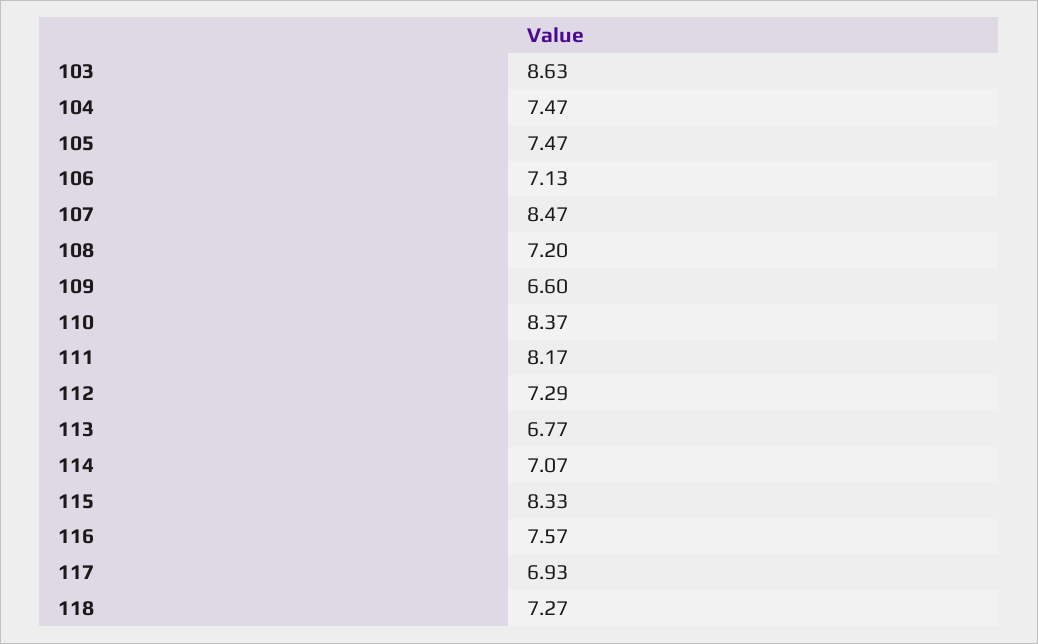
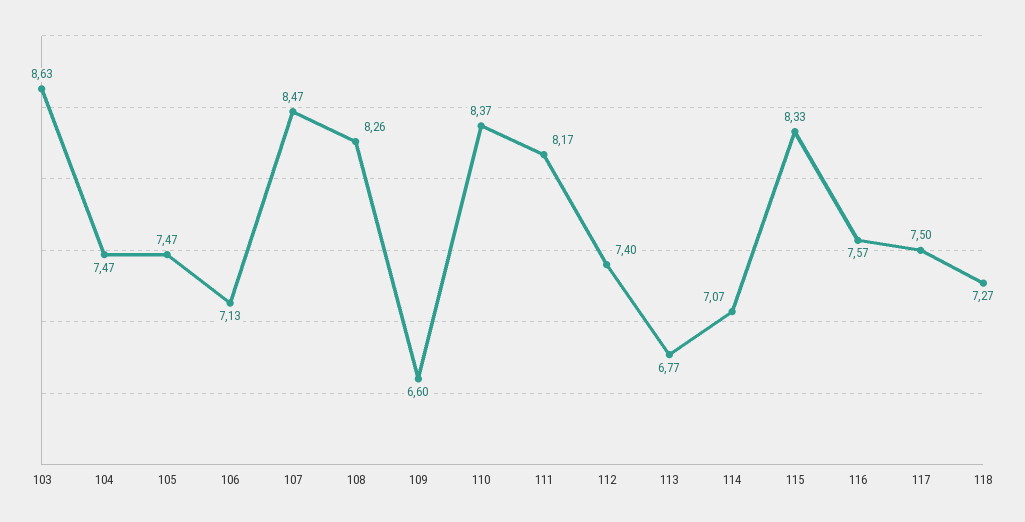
108: 7.2 -> 8.26
112: 7.29 -> 7.4
117: 6.93 -> 7.5

